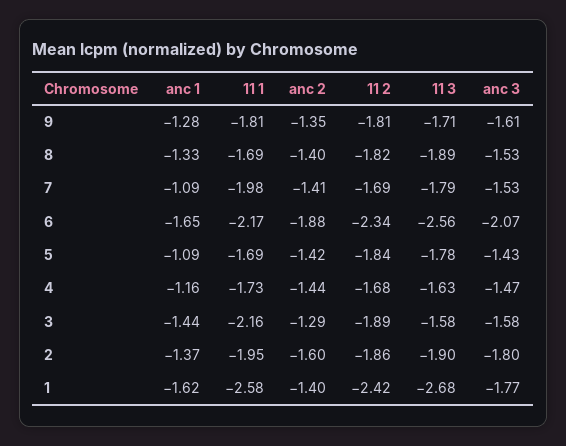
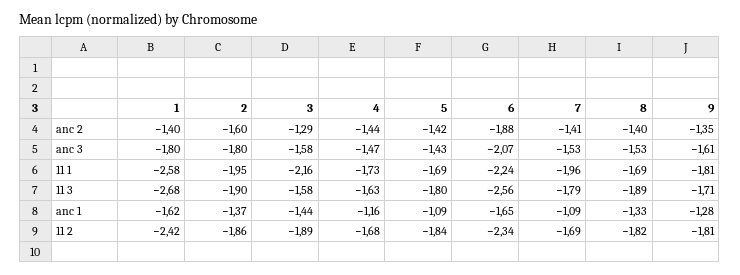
11 1, 7: -1.98 -> -1.96
11 1, 6: -2.17 -> -2.24
11 3, 5: -1.78 -> -1.8
anc 3, 1: -1.77 -> -1.8

